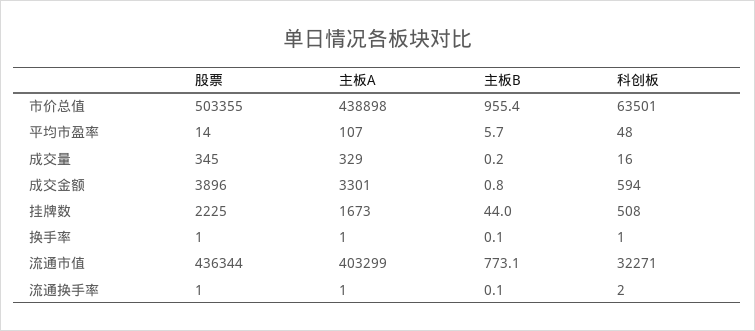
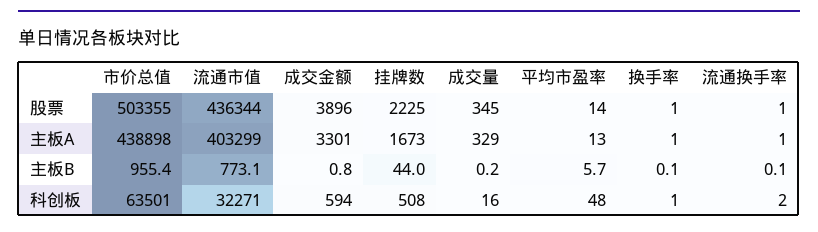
主板A, 平均市盈率: 107 -> 13

